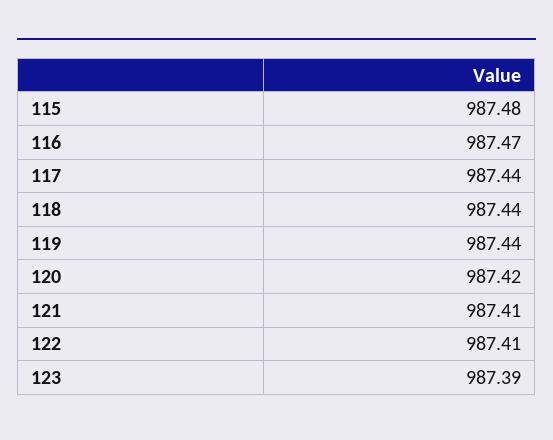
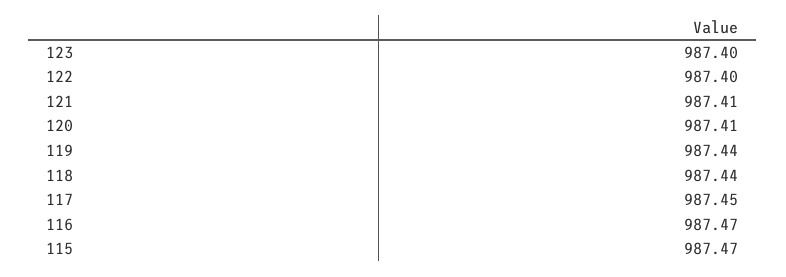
115: 987.48 -> 987.47
117: 987.44 -> 987.45
120: 987.42 -> 987.41
122: 987.41 -> 987.4
123: 987.39 -> 987.4

